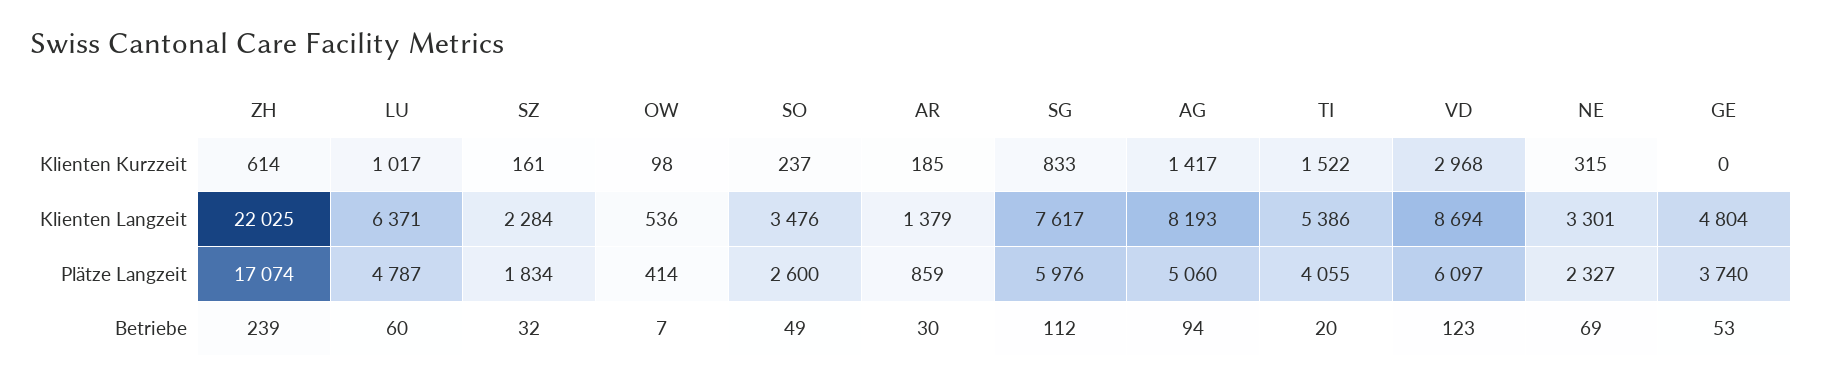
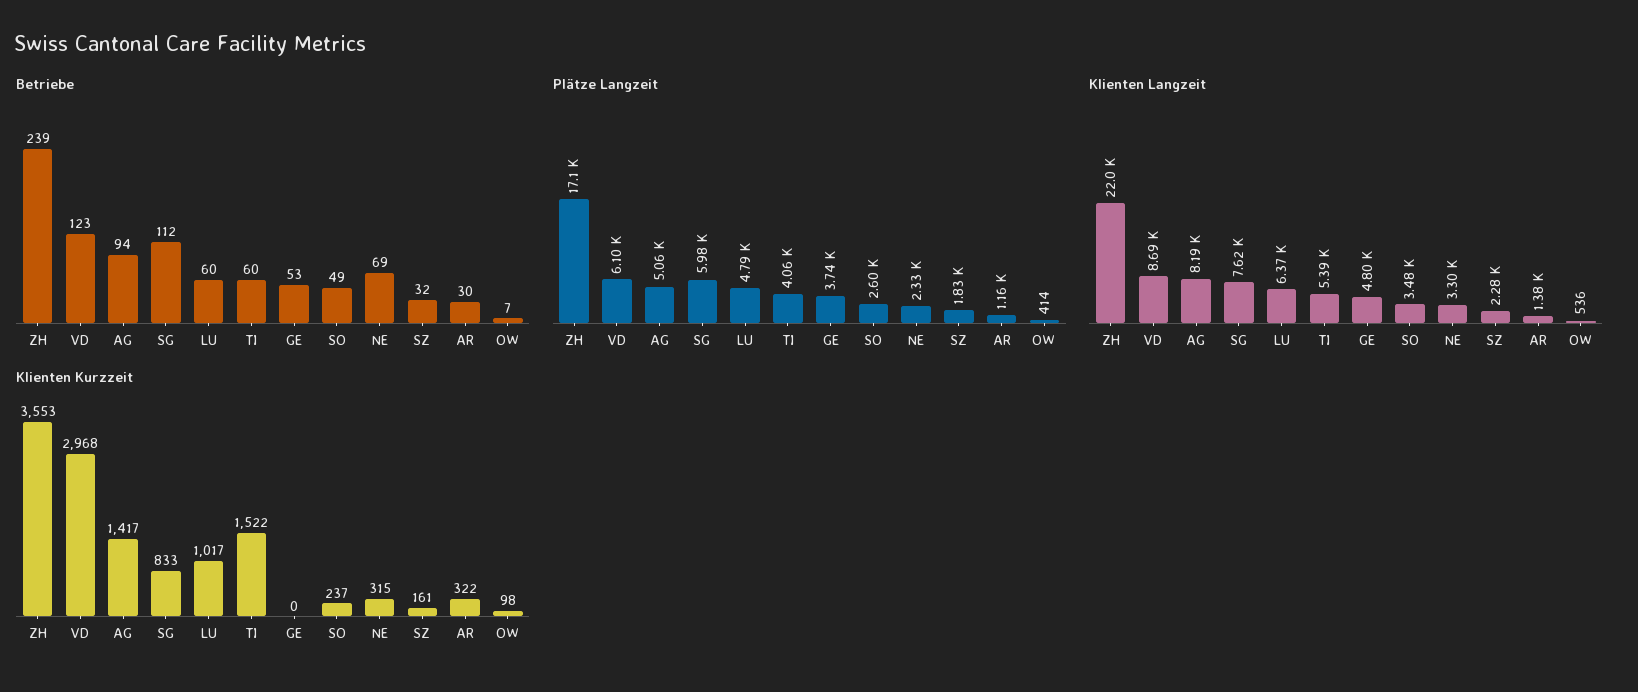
Klienten Kurzzeit, ZH: 614 -> 3553
Klienten Kurzzeit, AR: 185 -> 322
Plätze Langzeit, AR: 859 -> 1160
Betriebe, TI: 20 -> 60

